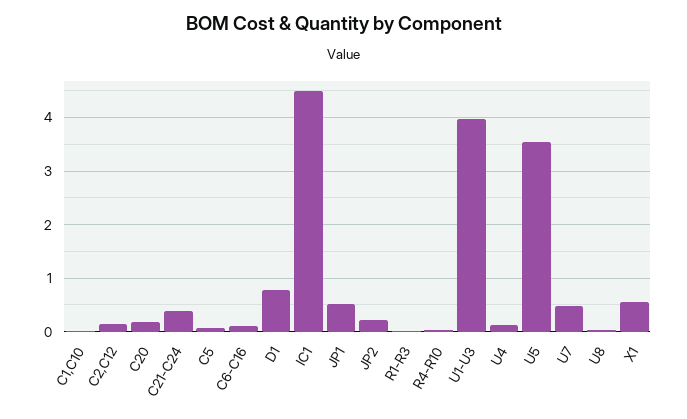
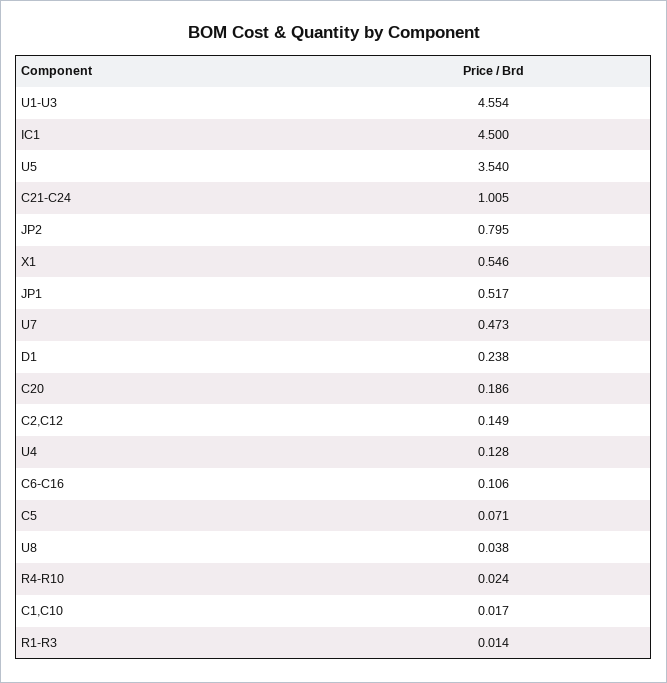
C21-C24: 0.4 -> 1.005
D1: 0.8 -> 0.238
JP2: 0.2 -> 0.795
U1-U3: 4 -> 4.554

